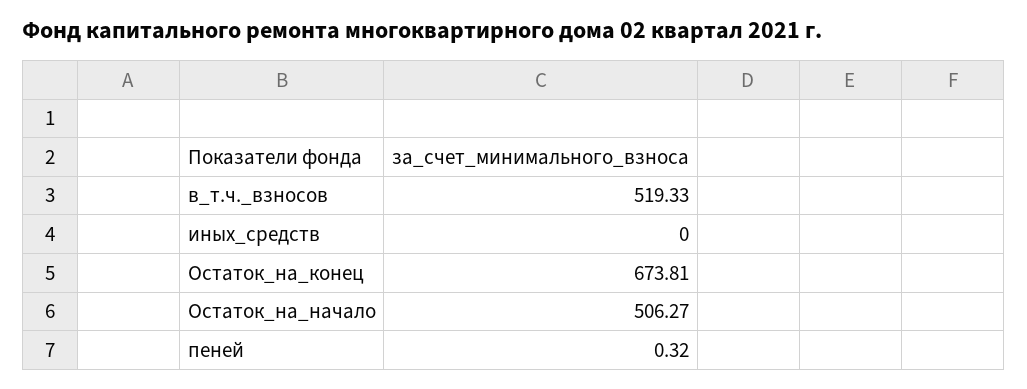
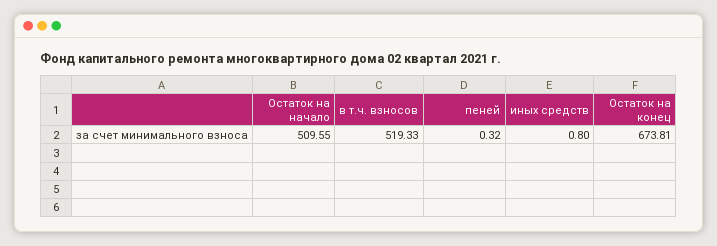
иных_средств: 0 -> 0.8
Остаток_на_начало: 506.27 -> 509.55

